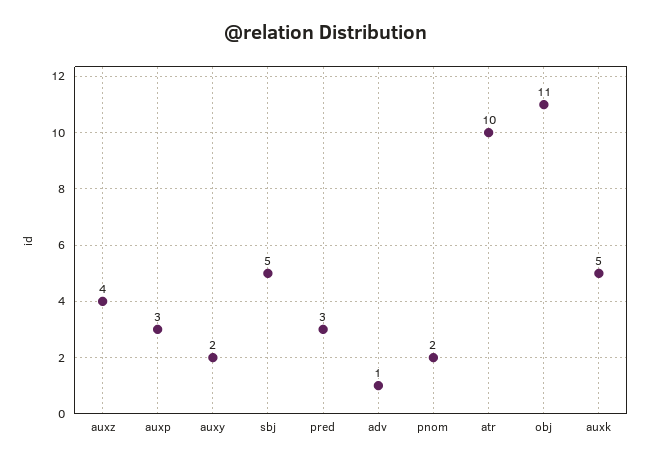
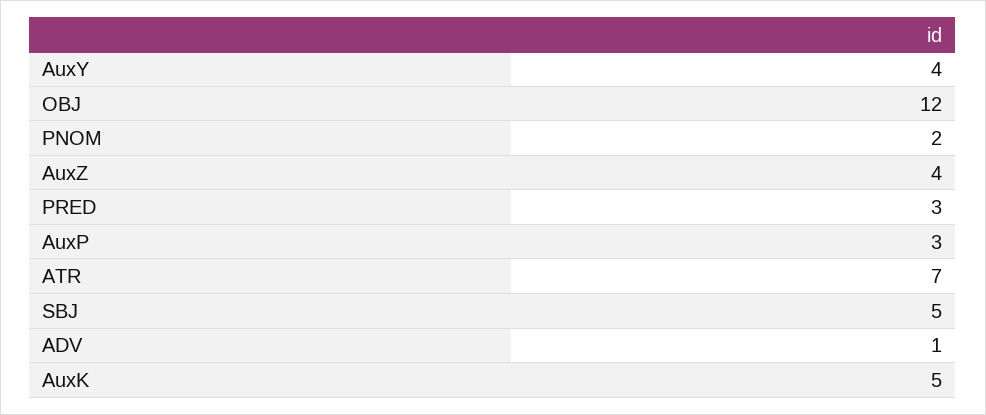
auxy: 2 -> 4
atr: 10 -> 7
obj: 11 -> 12

